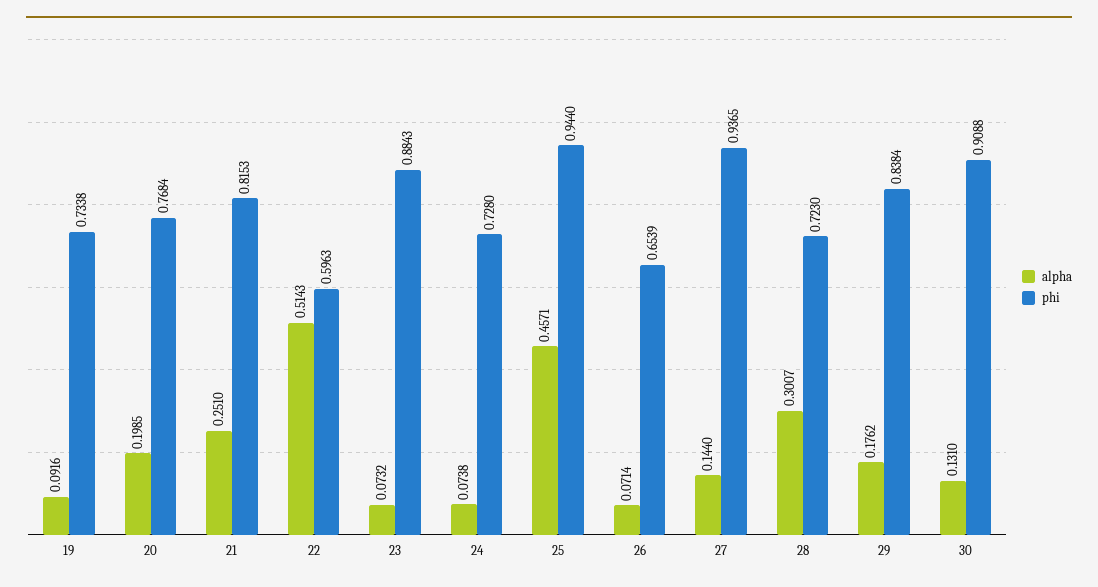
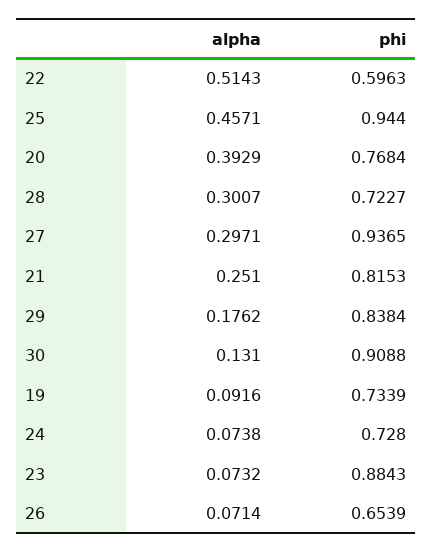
phi, 19: 0.7338 -> 0.7339
alpha, 20: 0.1985 -> 0.3929
alpha, 27: 0.144 -> 0.2971
phi, 28: 0.723 -> 0.7227

